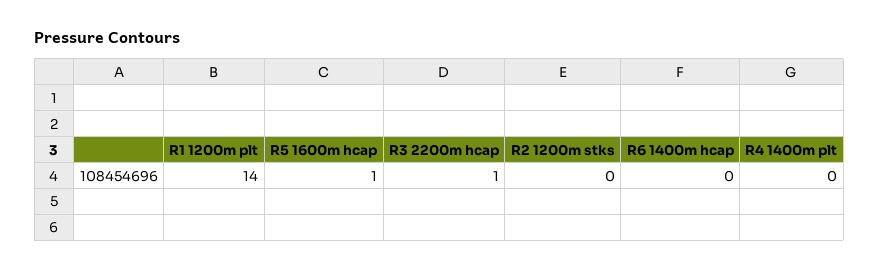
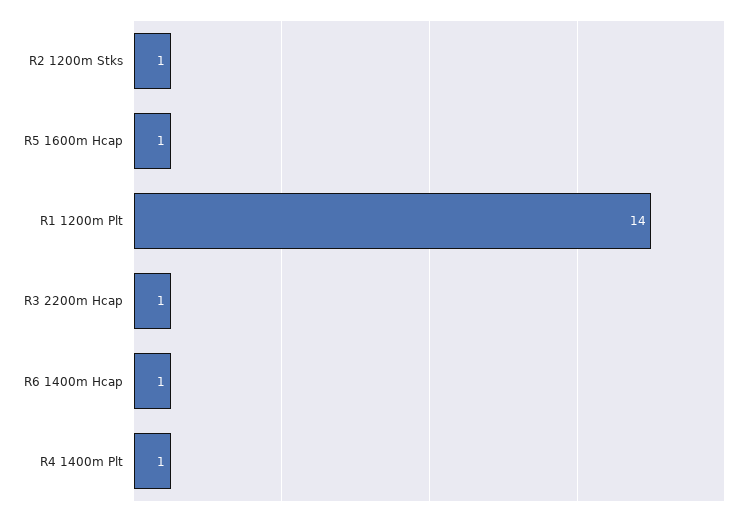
R2 1200m stks: 0 -> 1
R6 1400m hcap: 0 -> 1
R4 1400m plt: 0 -> 1

